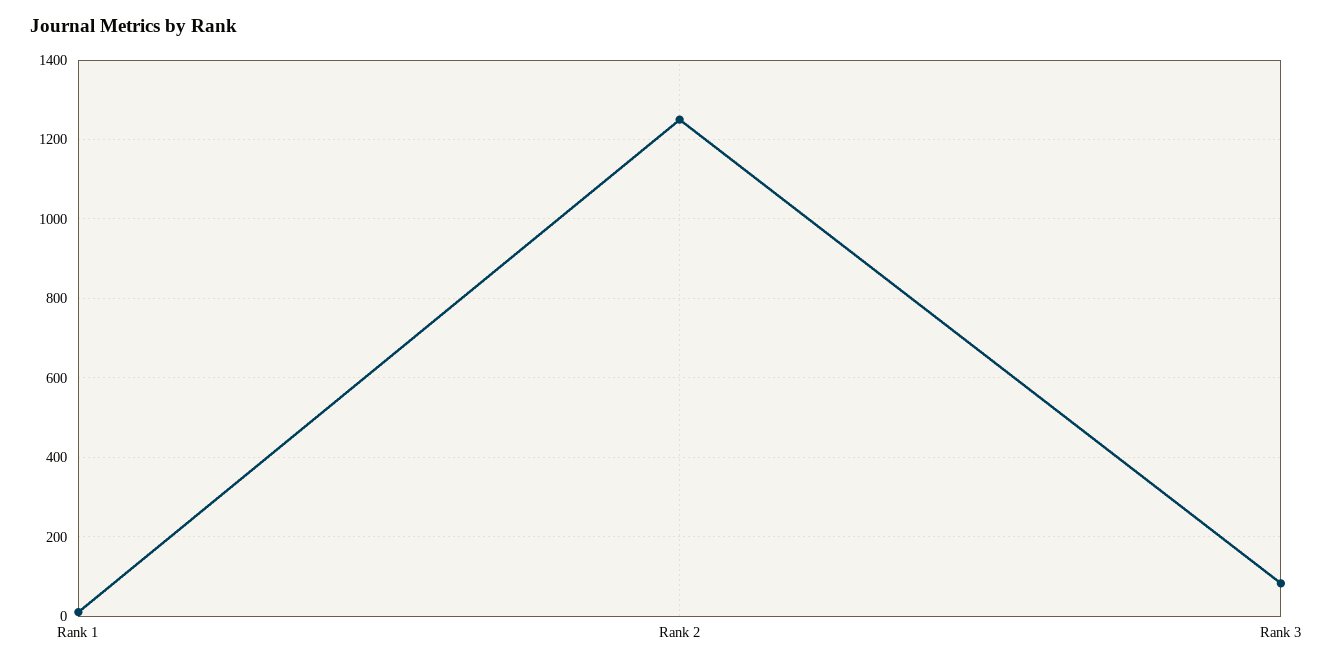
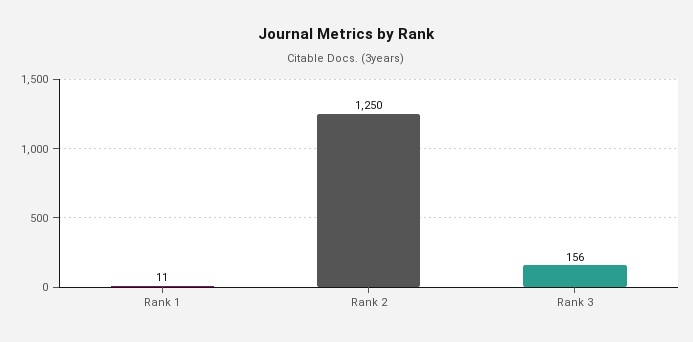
Rank 3: 80 -> 156

